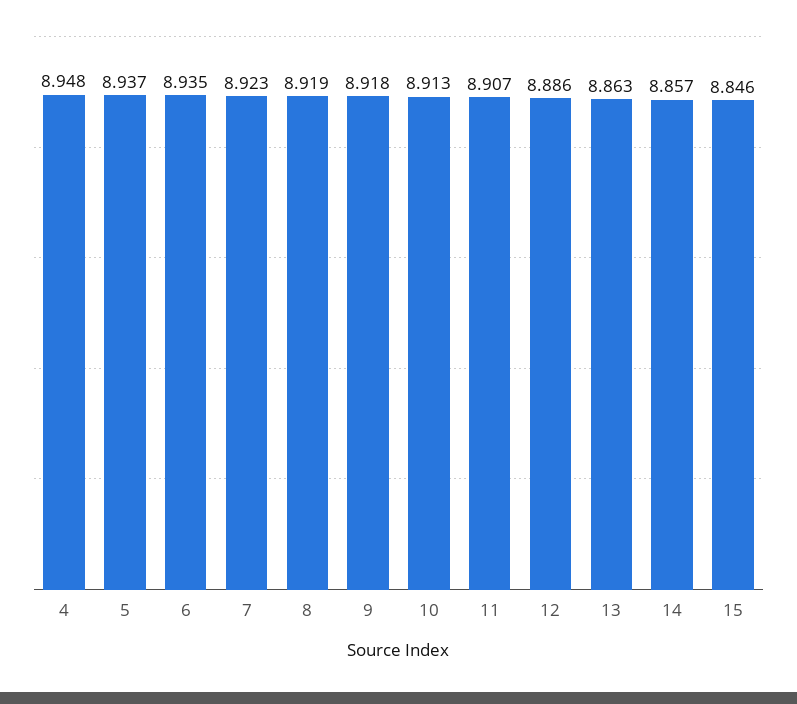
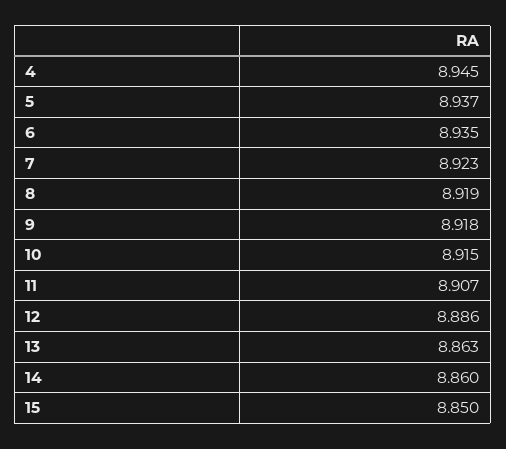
4: 8.948 -> 8.945
10: 8.913 -> 8.915
14: 8.857 -> 8.86
15: 8.846 -> 8.85

